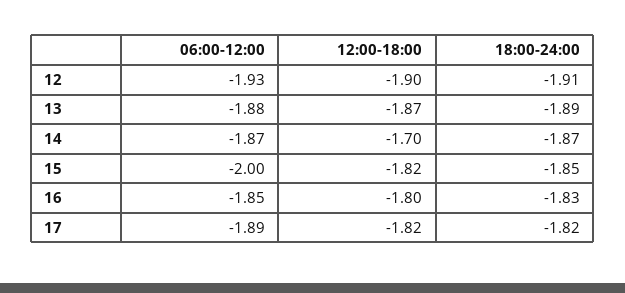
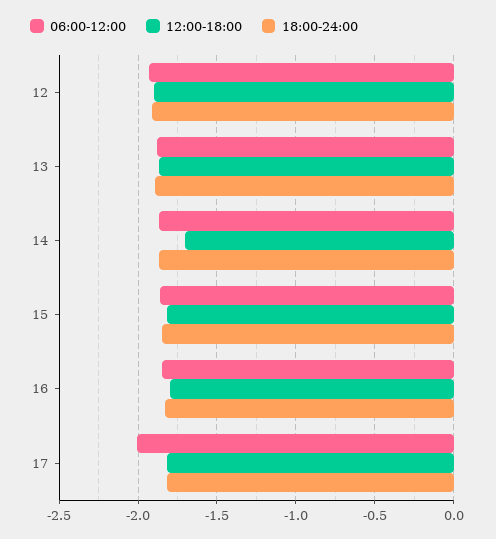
06:00-12:00, 15: -2 -> -1.85
06:00-12:00, 17: -1.89 -> -2

